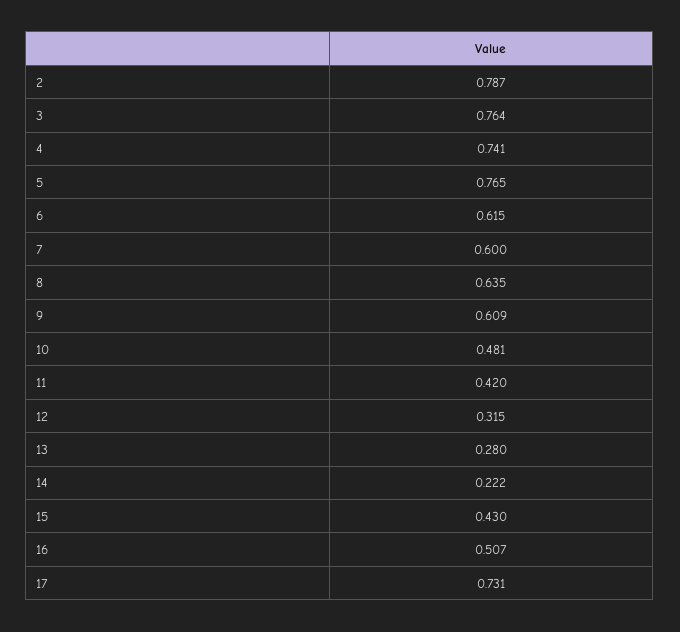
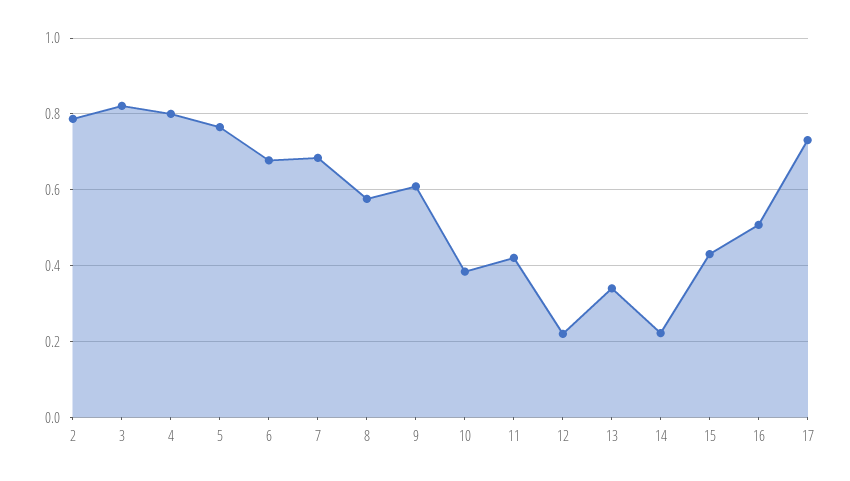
3: 0.764 -> 0.82
4: 0.741 -> 0.8
6: 0.615 -> 0.68
7: 0.6 -> 0.68
8: 0.635 -> 0.58
10: 0.481 -> 0.38
12: 0.315 -> 0.22
13: 0.28 -> 0.34

